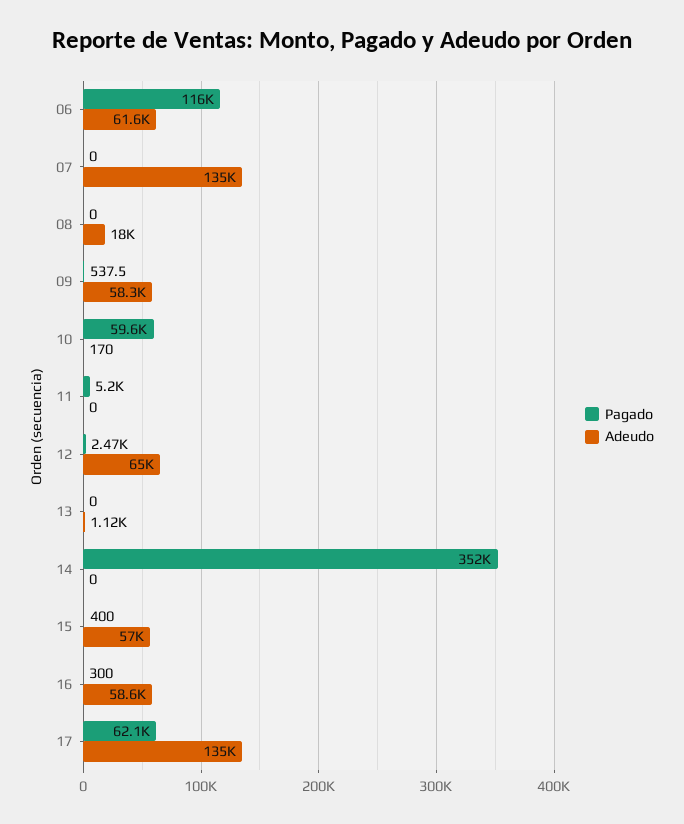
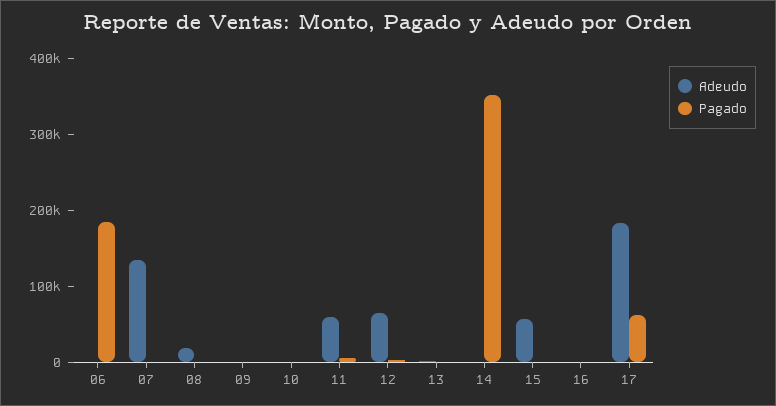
Pagado, 06: 116000 -> 180000
Adeudo, 06: 61600 -> 0
Adeudo, 09: 58300 -> 0
Pagado, 10: 59600 -> 0
Adeudo, 11: 0 -> 60000
Adeudo, 16: 58600 -> 0
Adeudo, 17: 135000 -> 180000

